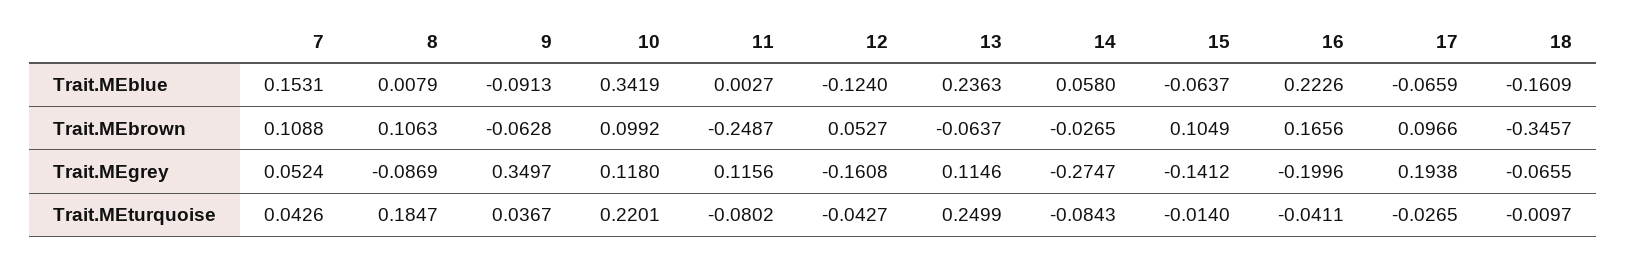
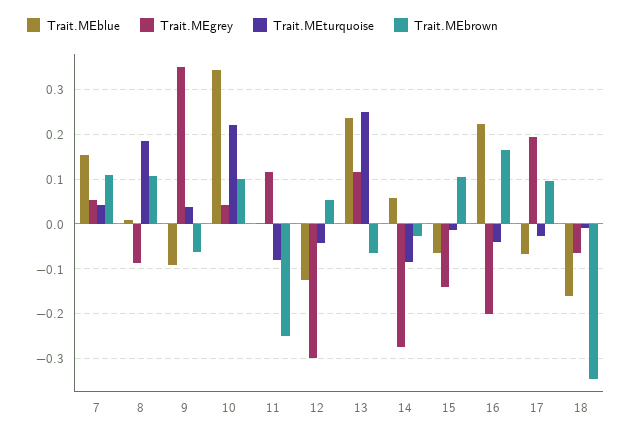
Trait.MEgrey, 10: 0.118 -> 0.04
Trait.MEgrey, 12: -0.1608 -> -0.3

